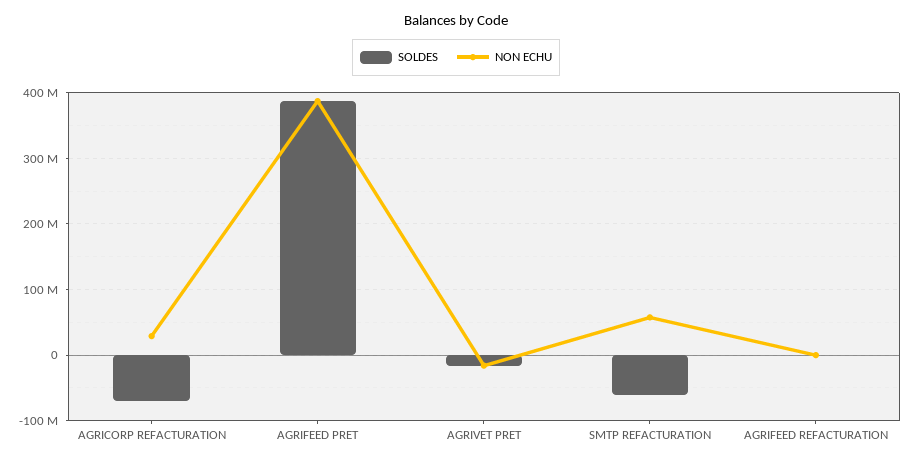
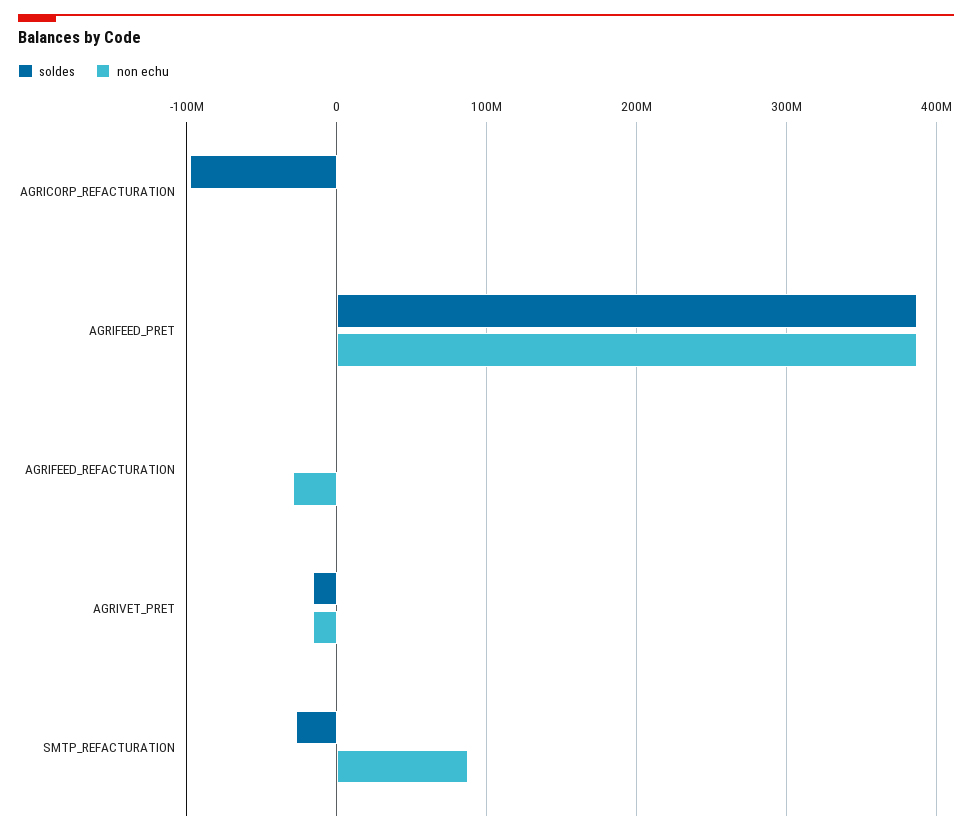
SOLDES, AGRICORP REFACTURATION: -70000000 -> -100000000
NON ECHU, AGRICORP REFACTURATION: 30000000 -> 0
SOLDES, SMTP REFACTURATION: -60000000 -> -30000000
NON ECHU, SMTP REFACTURATION: 60000000 -> 90000000
NON ECHU, AGRIFEED REFACTURATION: 0 -> -30000000

